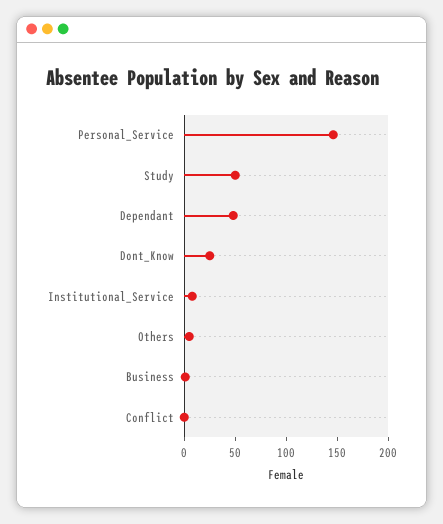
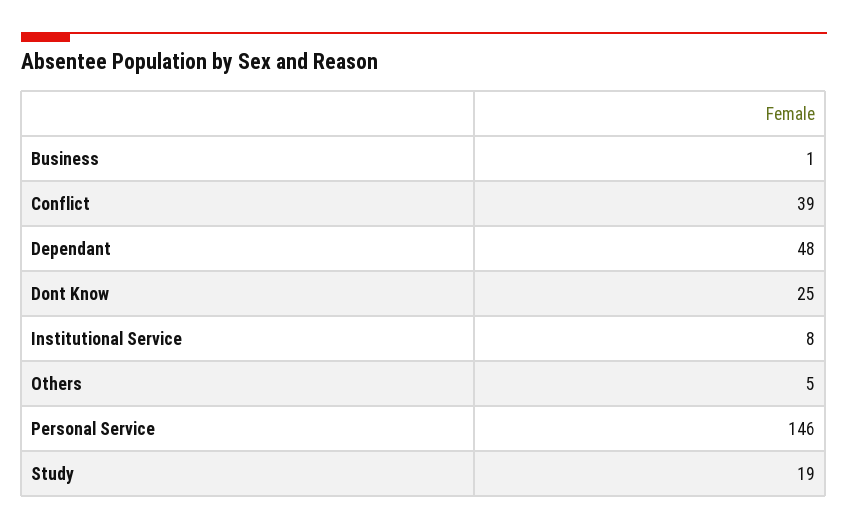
Study: 50 -> 19
Conflict: 0 -> 39

